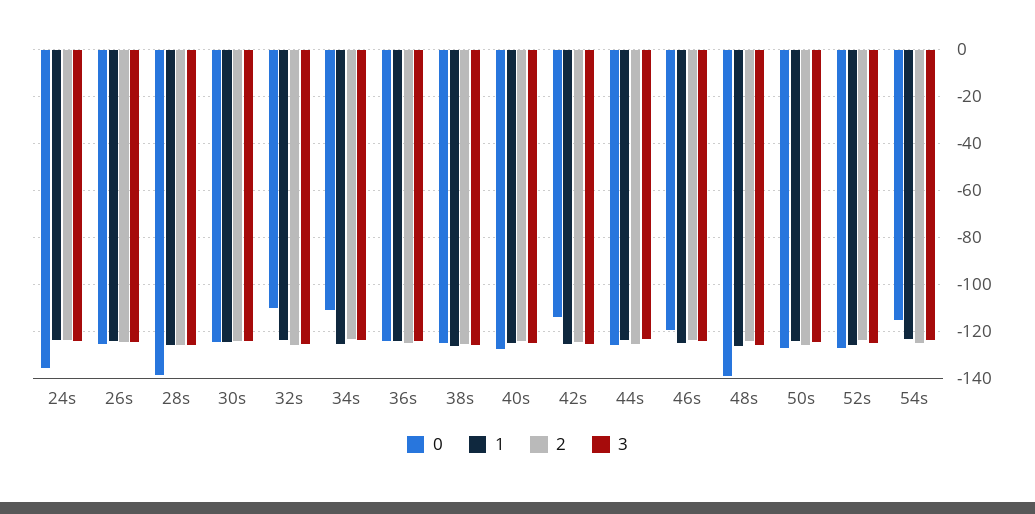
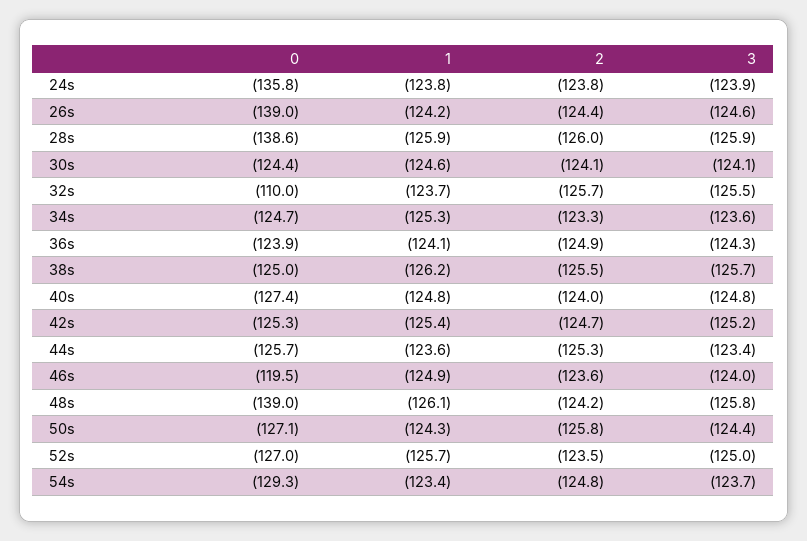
0, 26s: -125 -> -139
0, 34s: -110 -> -124.7
0, 42s: -115 -> -125.3
0, 54s: -115 -> -129.3

